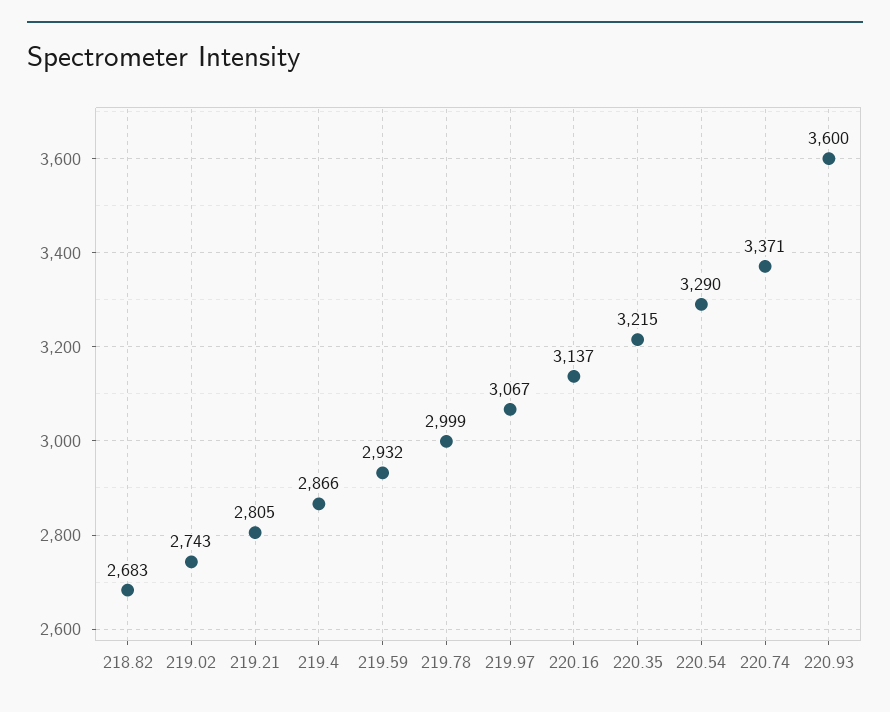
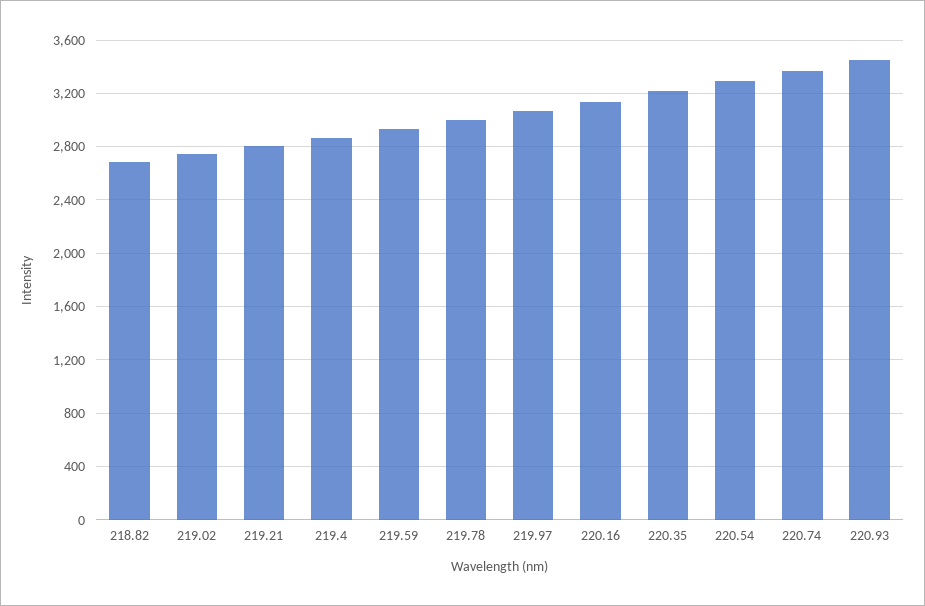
220.93: 3600 -> 3450

